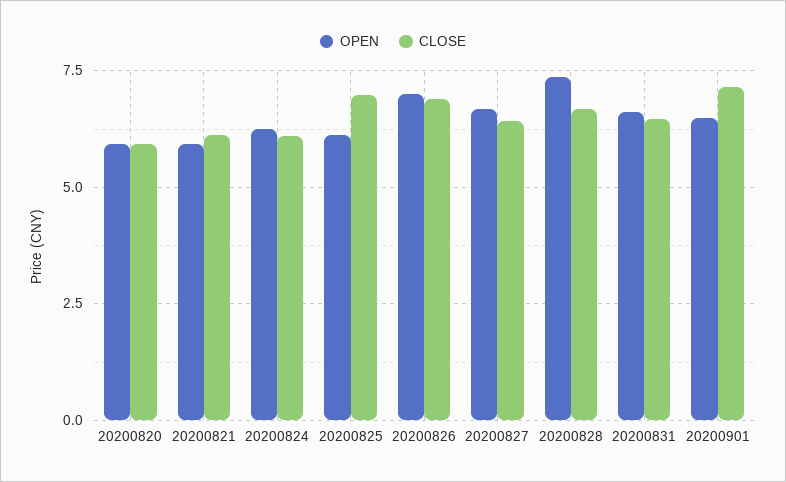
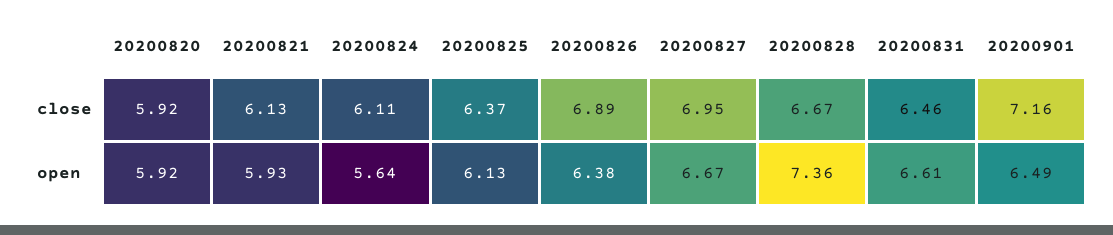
OPEN, 20200824: 6.25 -> 5.64
CLOSE, 20200825: 7 -> 6.37
OPEN, 20200826: 7 -> 6.38
CLOSE, 20200827: 6.5 -> 6.95

